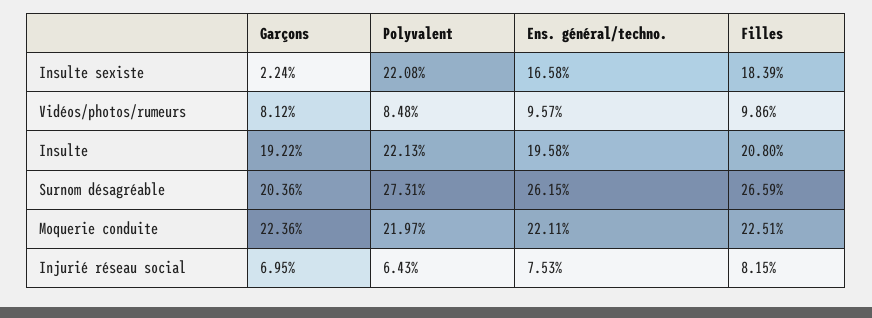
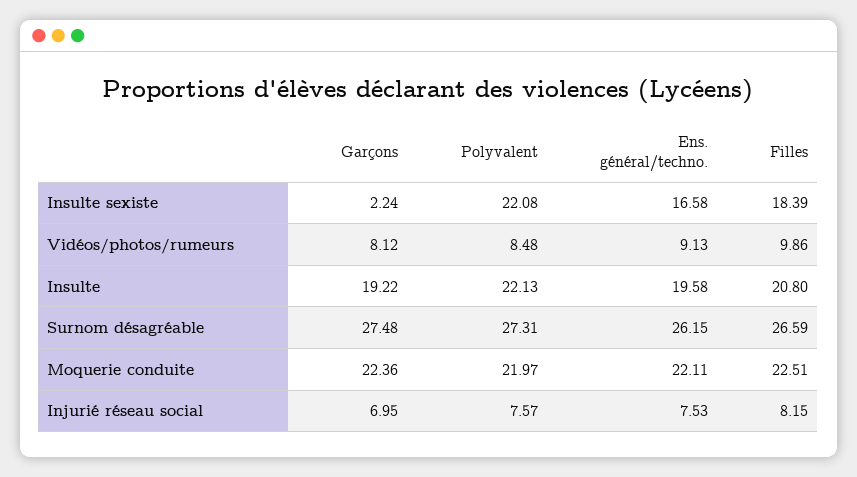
Ens. général/techno., Vidéos/photos/rumeurs: 9.57 -> 9.13
Garçons, Surnom désagréable: 20.36 -> 27.48
Polyvalent, Injurié réseau social: 6.43 -> 7.57

